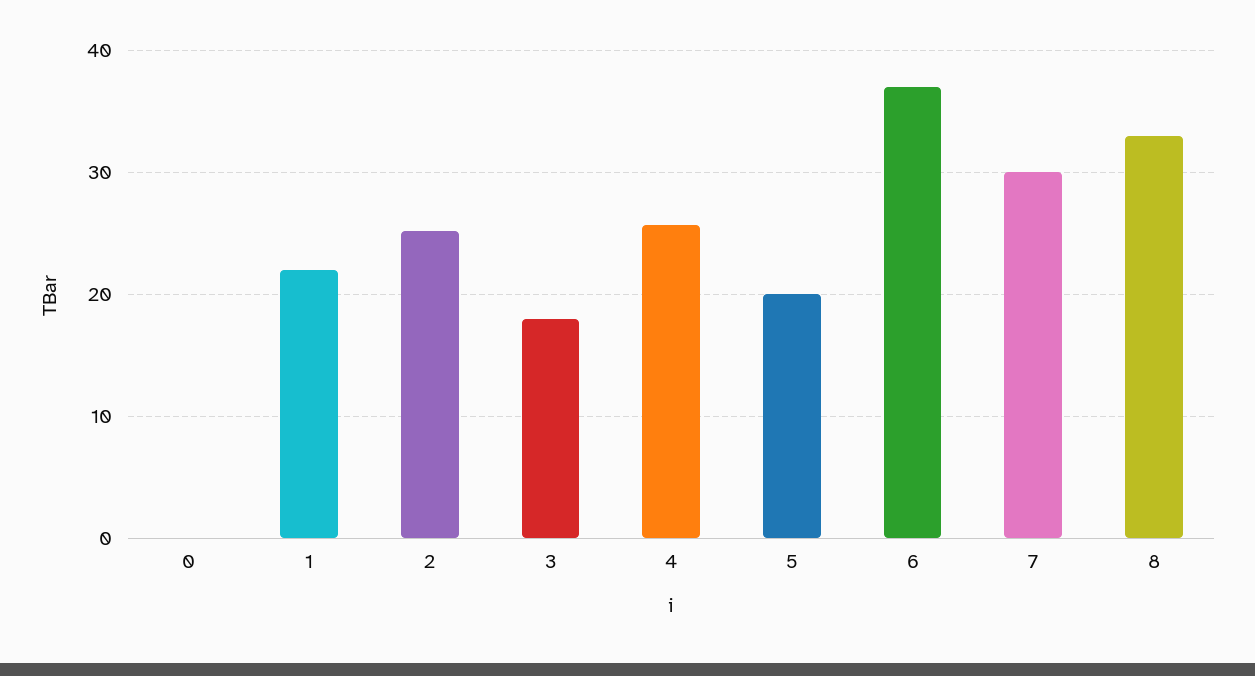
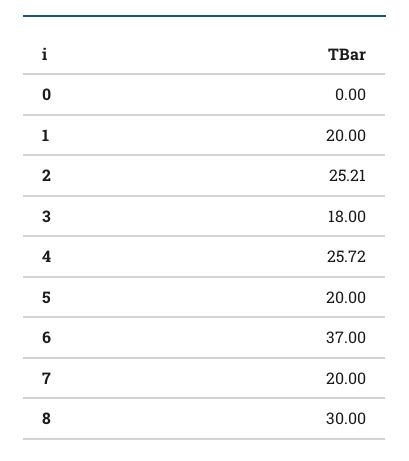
1: 22 -> 20
7: 30 -> 20
8: 33 -> 30

